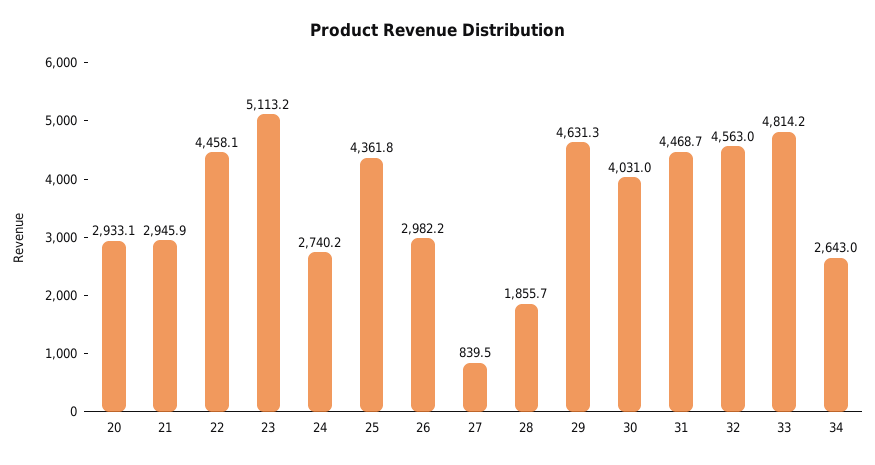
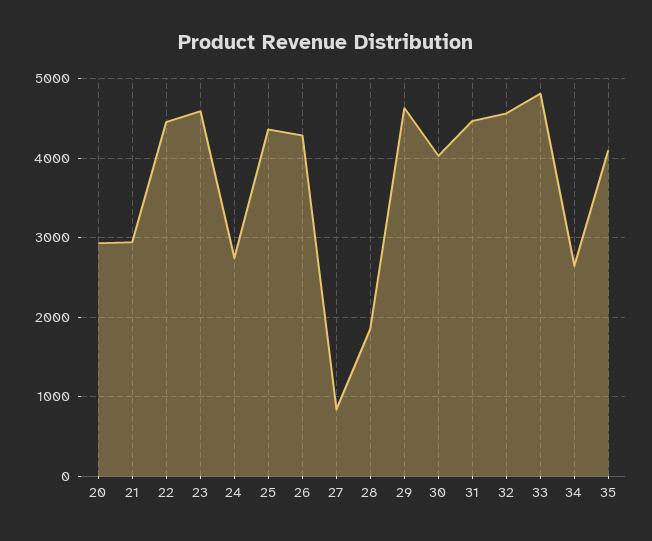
23: 5113.2 -> 4600
26: 2982.2 -> 4300
35: none -> 4100

